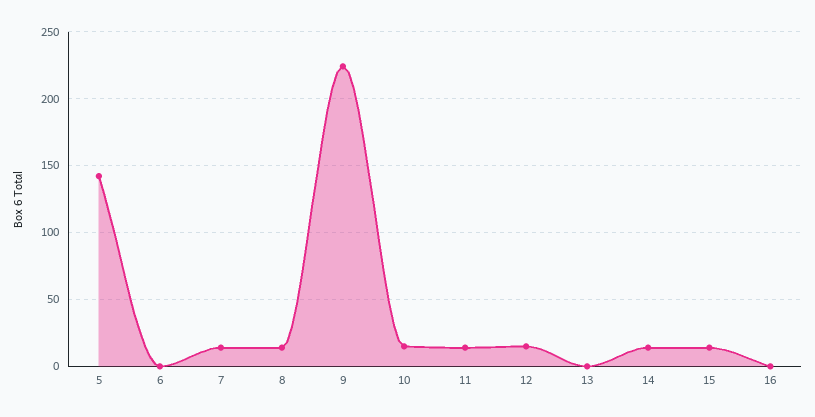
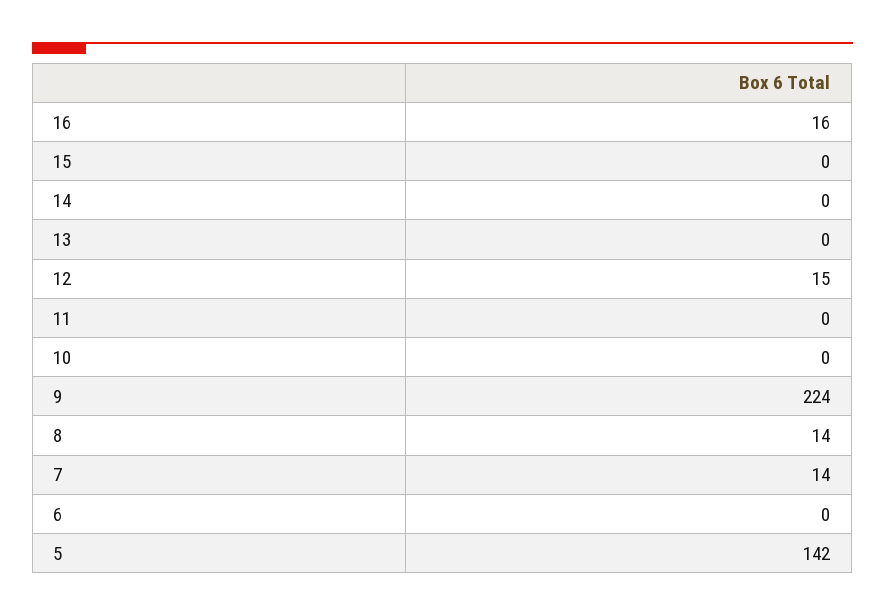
10: 15 -> 0
11: 15 -> 0
14: 15 -> 0
15: 15 -> 0
16: 0 -> 16

